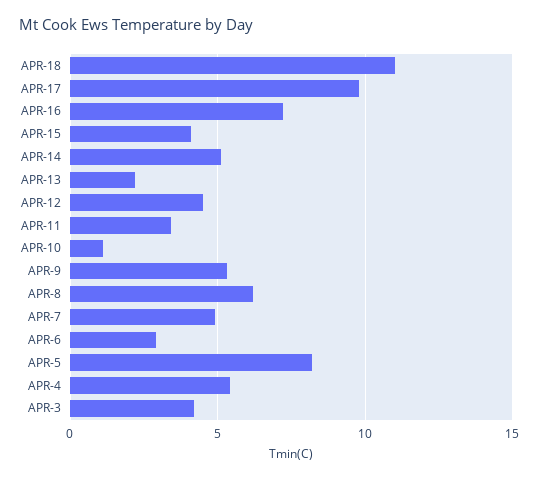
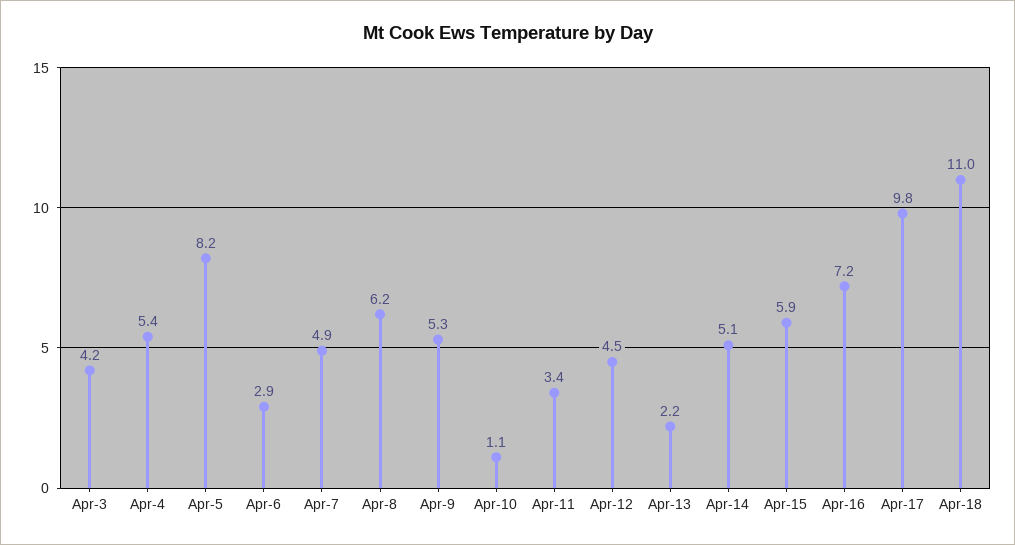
APR-15: 4 -> 5.9

